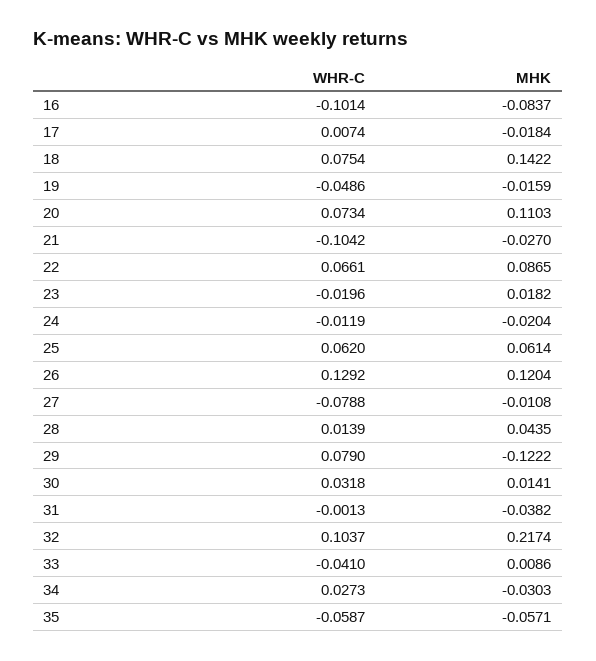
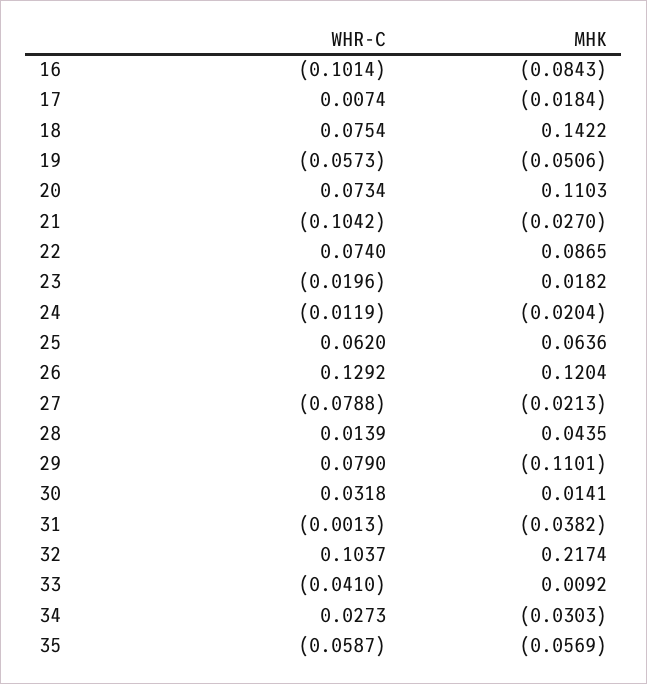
MHK, 16: -0.0837 -> -0.0843
WHR-C, 19: -0.0486 -> -0.0573
MHK, 19: -0.0159 -> -0.0506
WHR-C, 22: 0.0661 -> 0.074
MHK, 25: 0.0614 -> 0.0636
MHK, 27: -0.0108 -> -0.0213
MHK, 29: -0.1222 -> -0.1101
MHK, 33: 0.0086 -> 0.0092
MHK, 35: -0.0571 -> -0.0569

